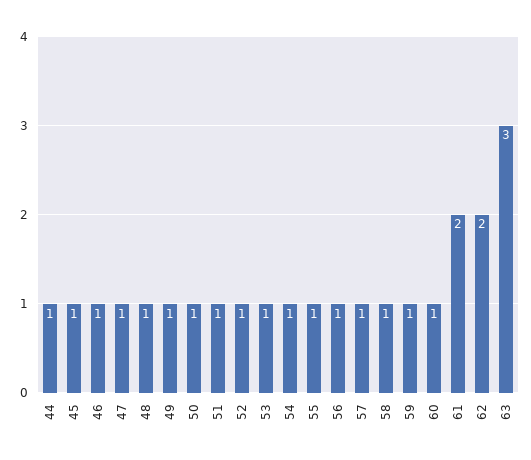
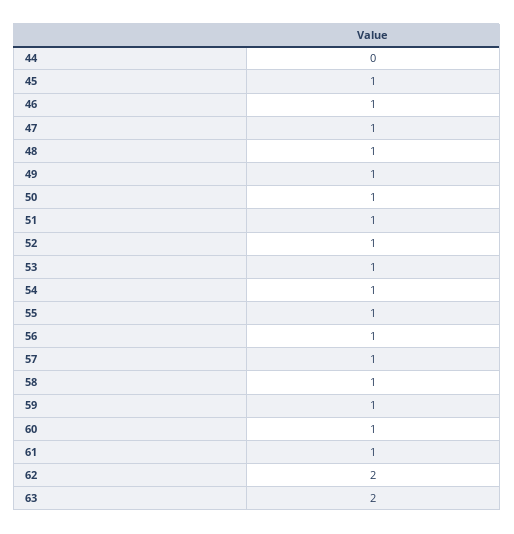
44: 1 -> 0
61: 2 -> 1
63: 3 -> 2

